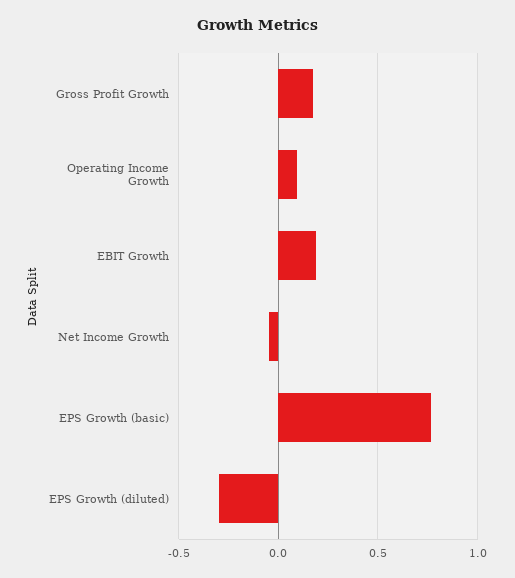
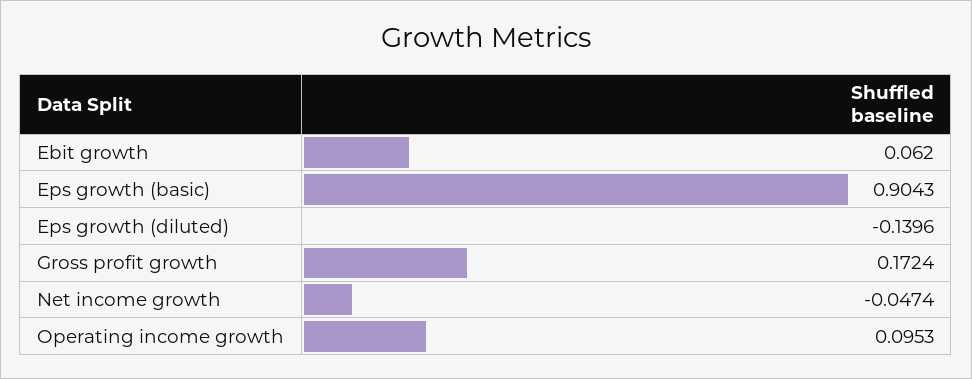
EBIT Growth: 0.2 -> 0.062
EPS Growth (basic): 0.75 -> 0.9043
EPS Growth (diluted): -0.3 -> -0.1396

